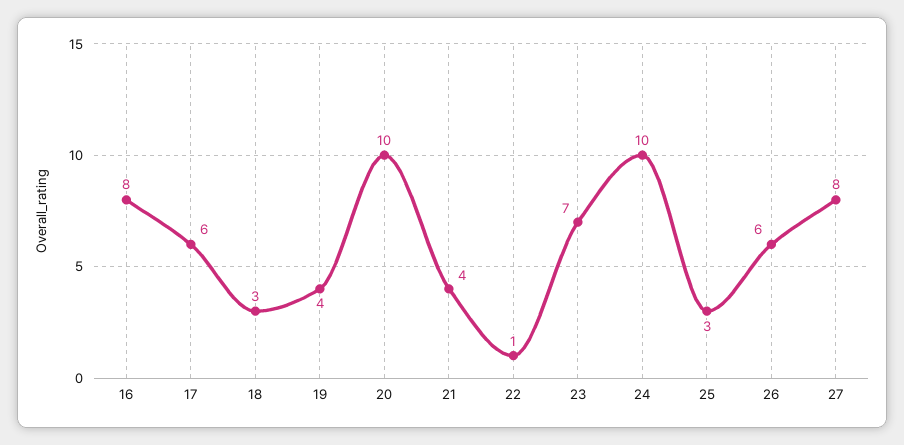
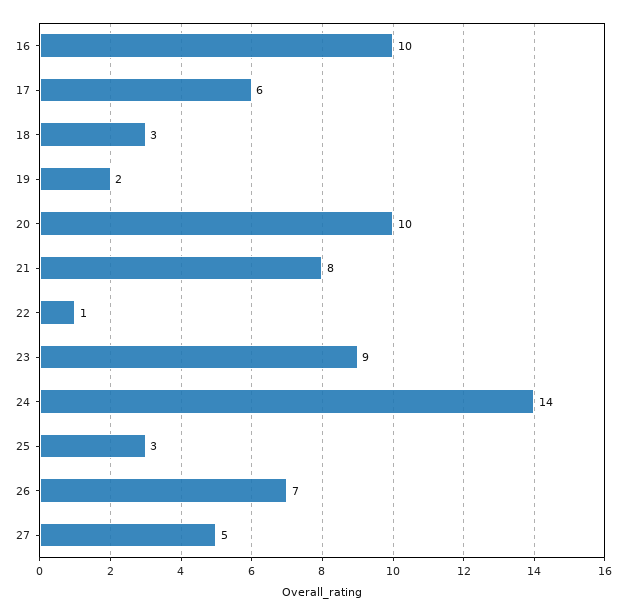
16: 8 -> 10
19: 4 -> 2
21: 4 -> 8
23: 7 -> 9
24: 10 -> 14
26: 6 -> 7
27: 8 -> 5

